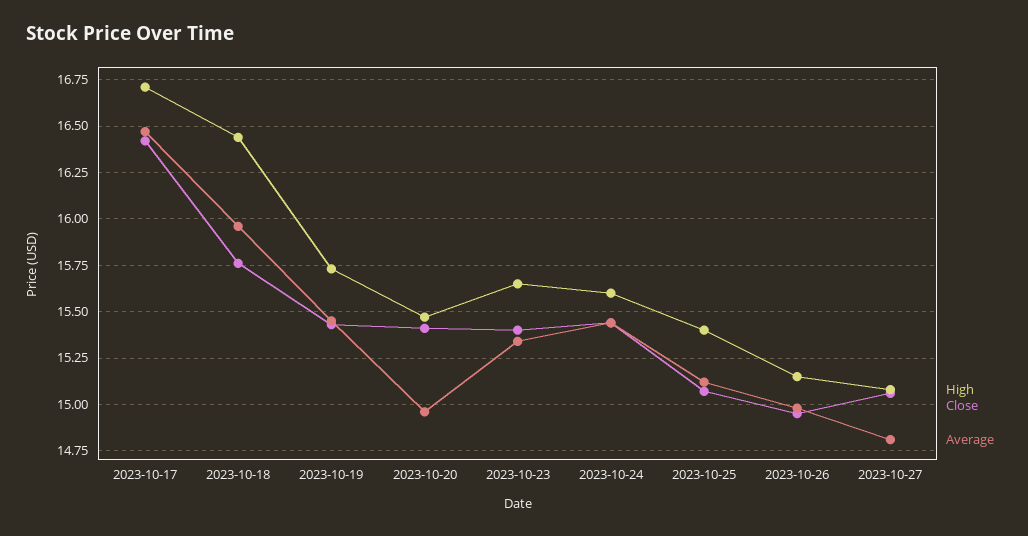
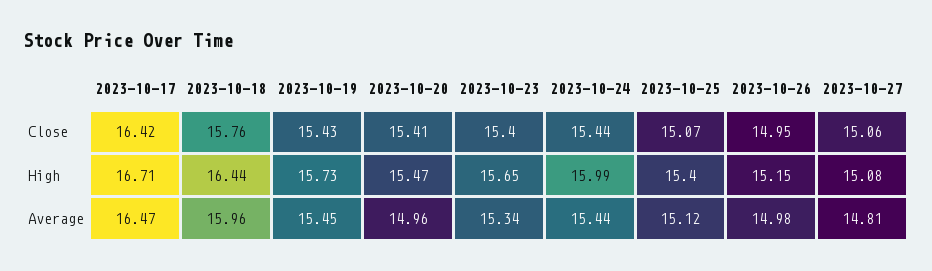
High, 2023-10-24: 15.6 -> 15.99

